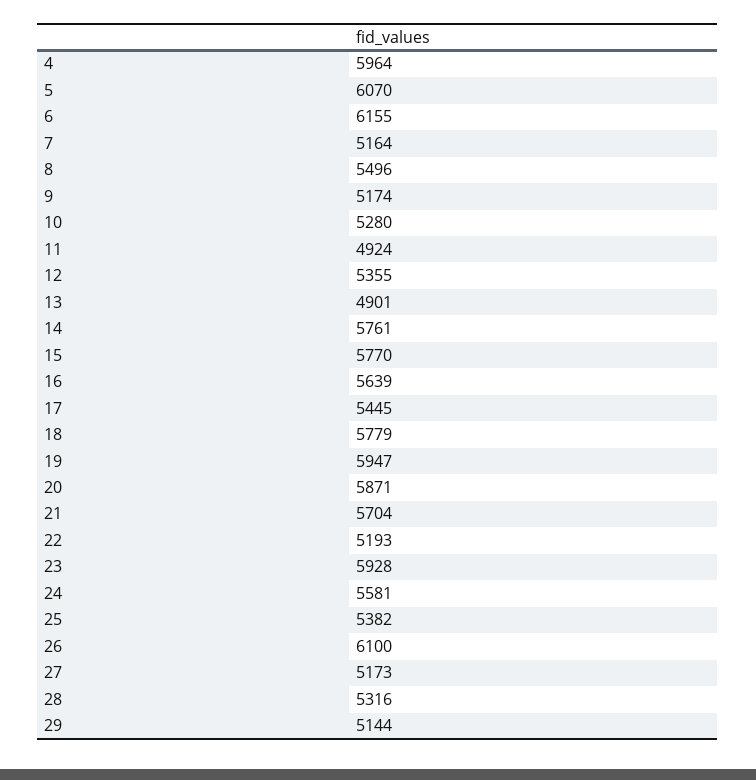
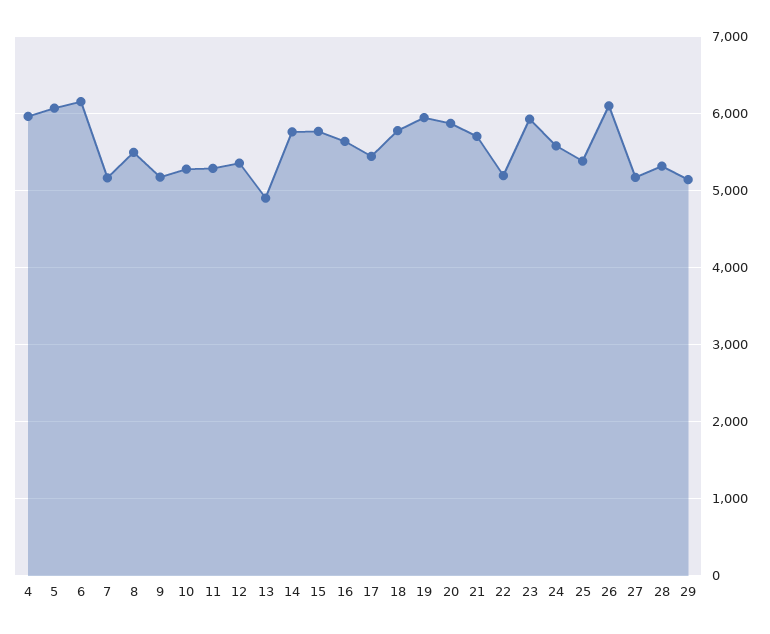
11: 4924 -> 5300

